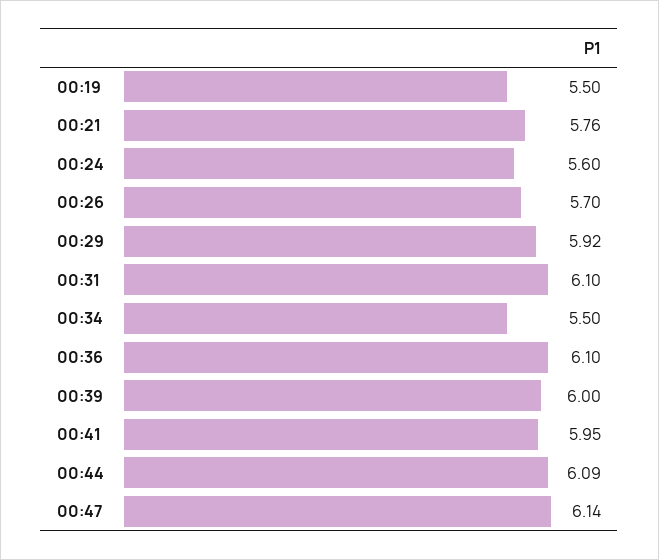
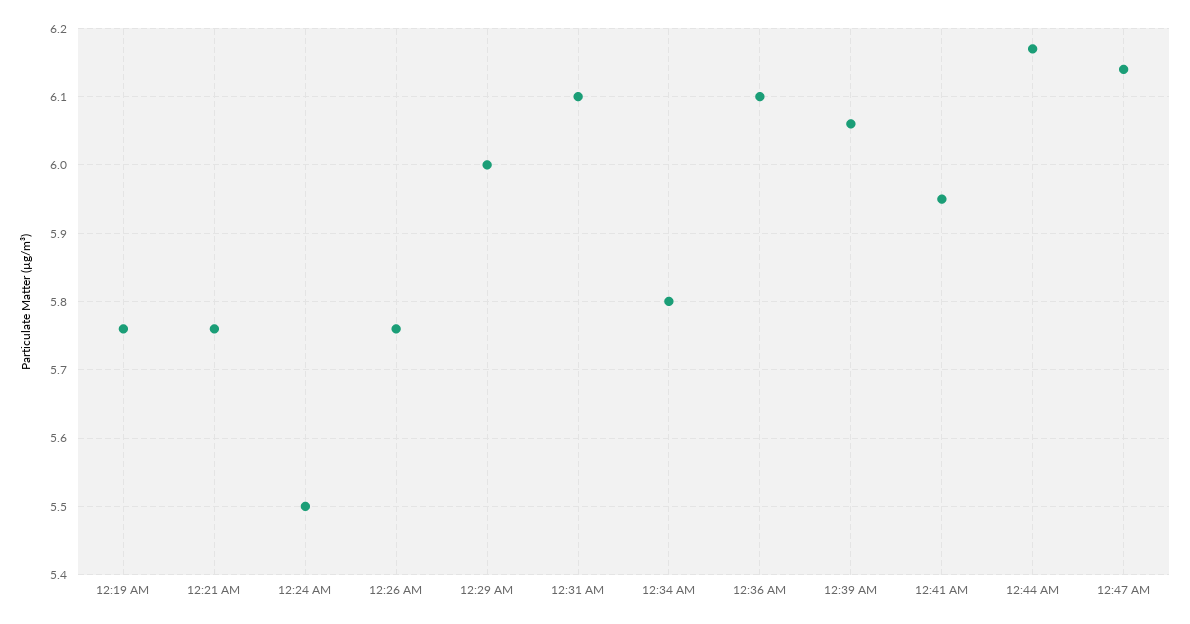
00:19: 5.5 -> 5.76
00:24: 5.6 -> 5.5
00:26: 5.7 -> 5.76
00:29: 5.92 -> 6
00:34: 5.5 -> 5.8
00:39: 6 -> 6.06
00:44: 6.09 -> 6.17

